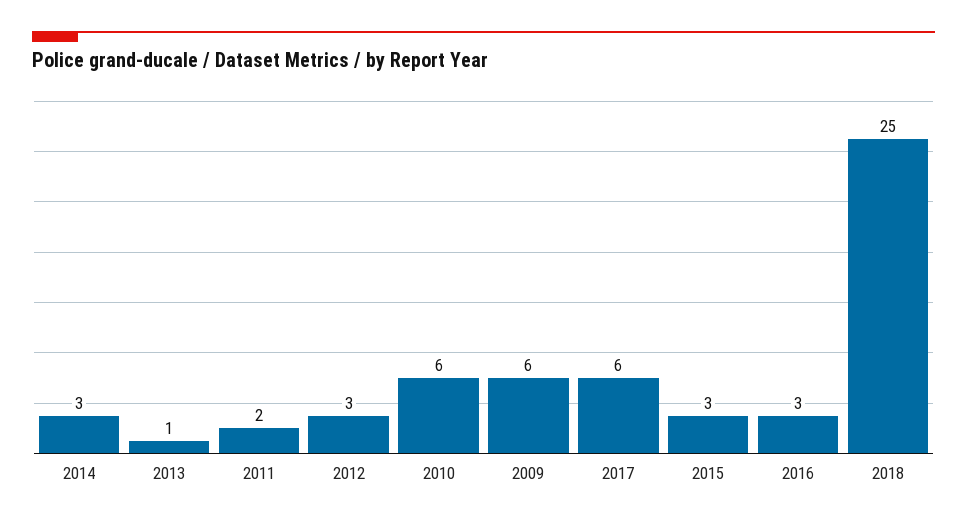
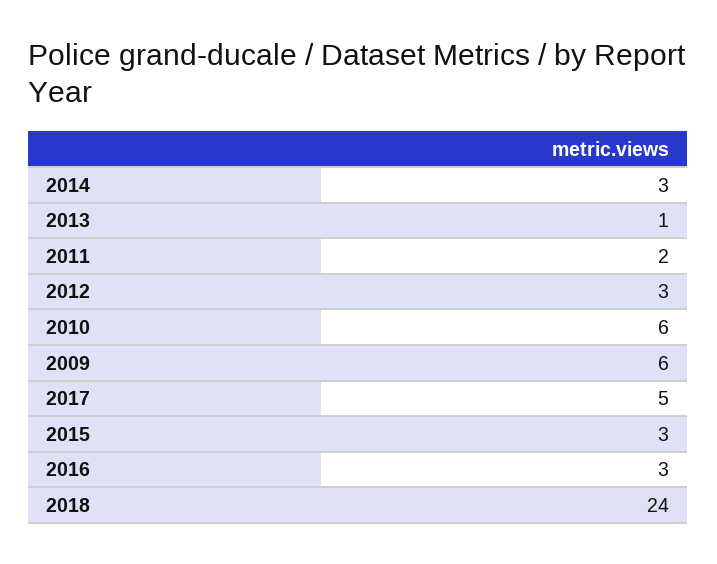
2017: 6 -> 5
2018: 25 -> 24

